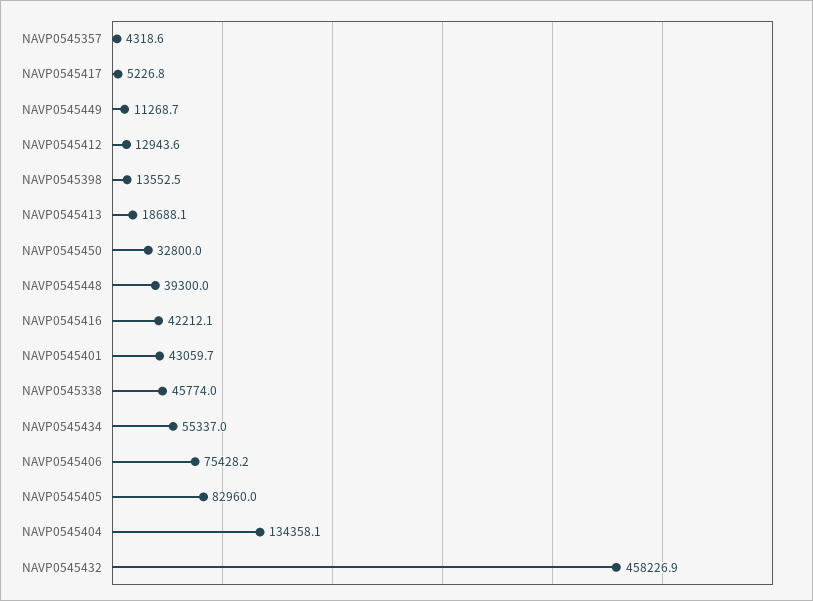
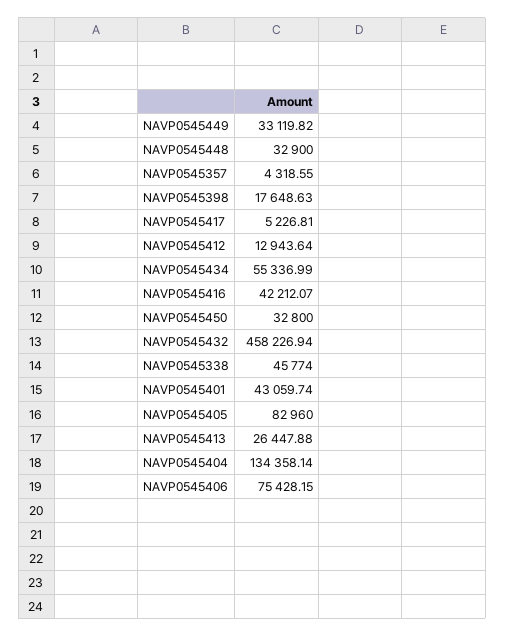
NAVP0545449: 11268.7 -> 33119.82
NAVP0545398: 13552.5 -> 17648.63
NAVP0545413: 18688.1 -> 26447.88
NAVP0545448: 39300 -> 32900

